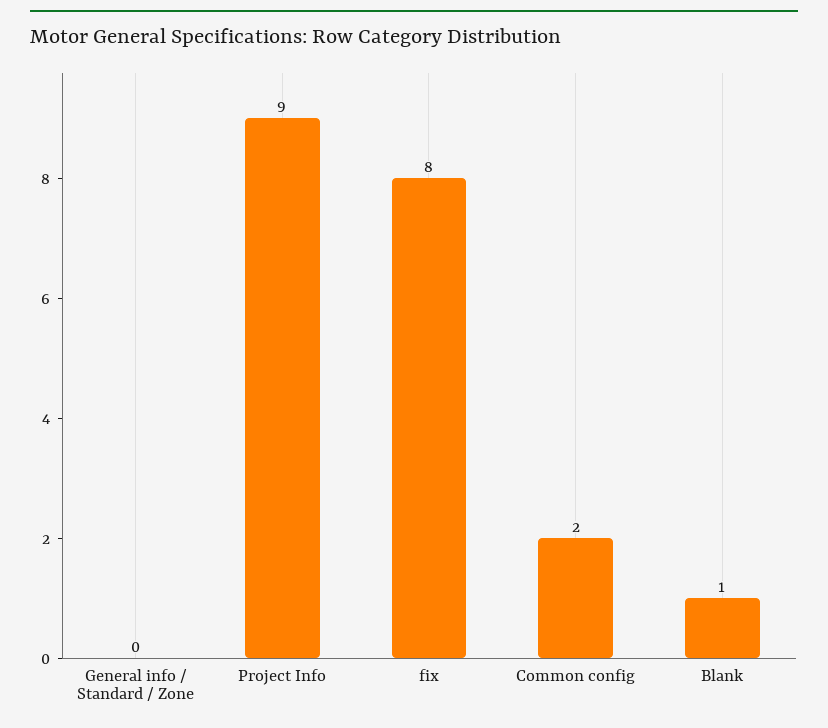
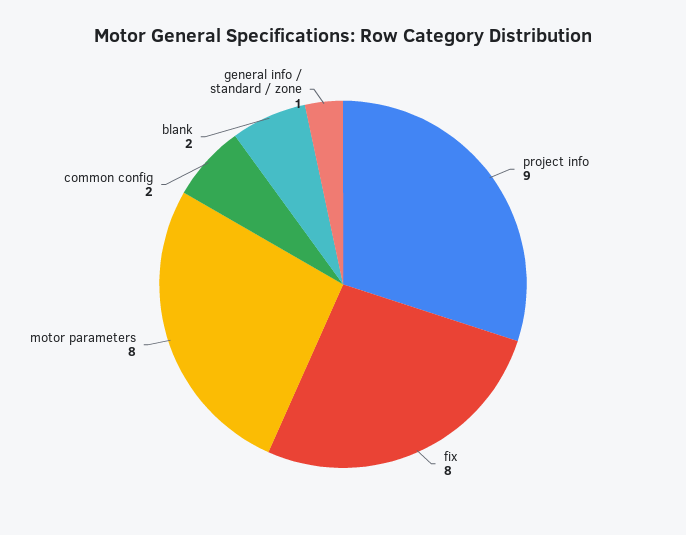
General info / Standard / Zone: 0 -> 1
Blank: 1 -> 2
motor parameters: none -> 8

